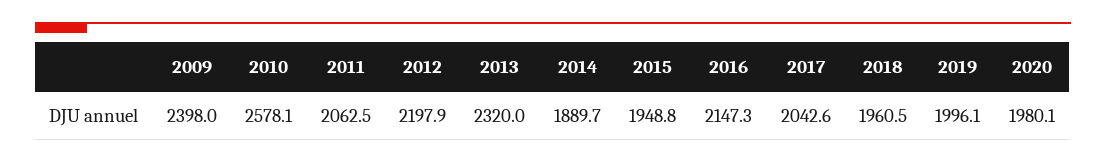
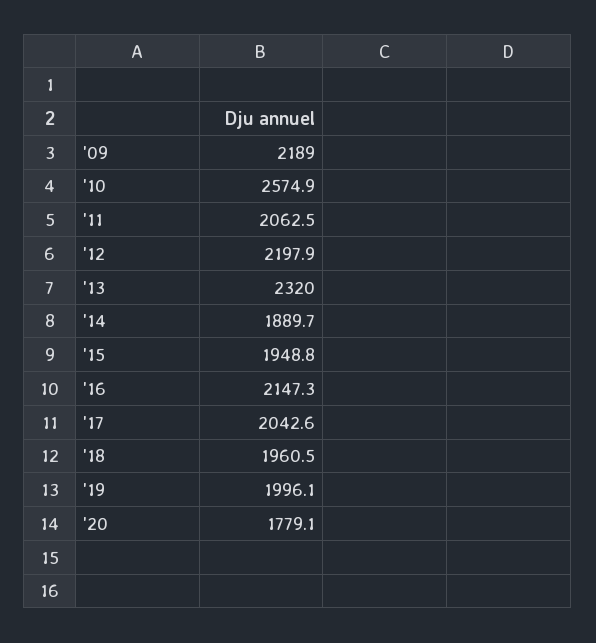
2009: 2398 -> 2189
2010: 2578.1 -> 2574.9
2020: 1980.1 -> 1779.1

